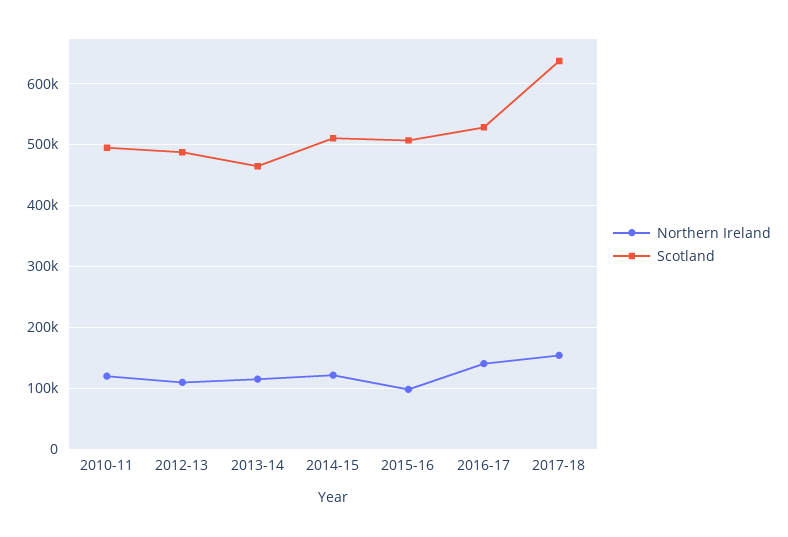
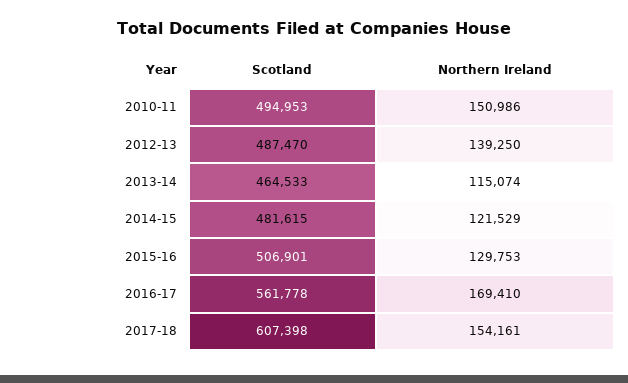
Northern Ireland, 2010-11: 120000 -> 150986
Northern Ireland, 2012-13: 110000 -> 139250
Scotland, 2014-15: 510000 -> 481615
Northern Ireland, 2015-16: 100000 -> 129753
Northern Ireland, 2016-17: 140000 -> 169410
Scotland, 2016-17: 530000 -> 561778
Scotland, 2017-18: 640000 -> 607398

